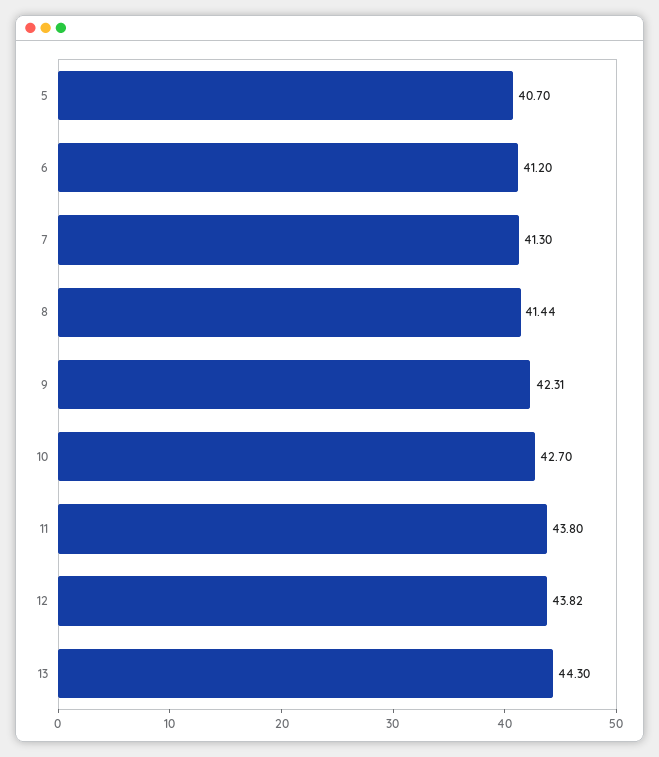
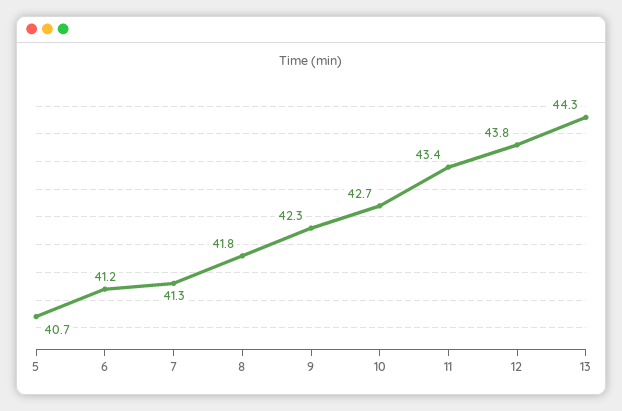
8: 41.44 -> 41.8
11: 43.8 -> 43.4

